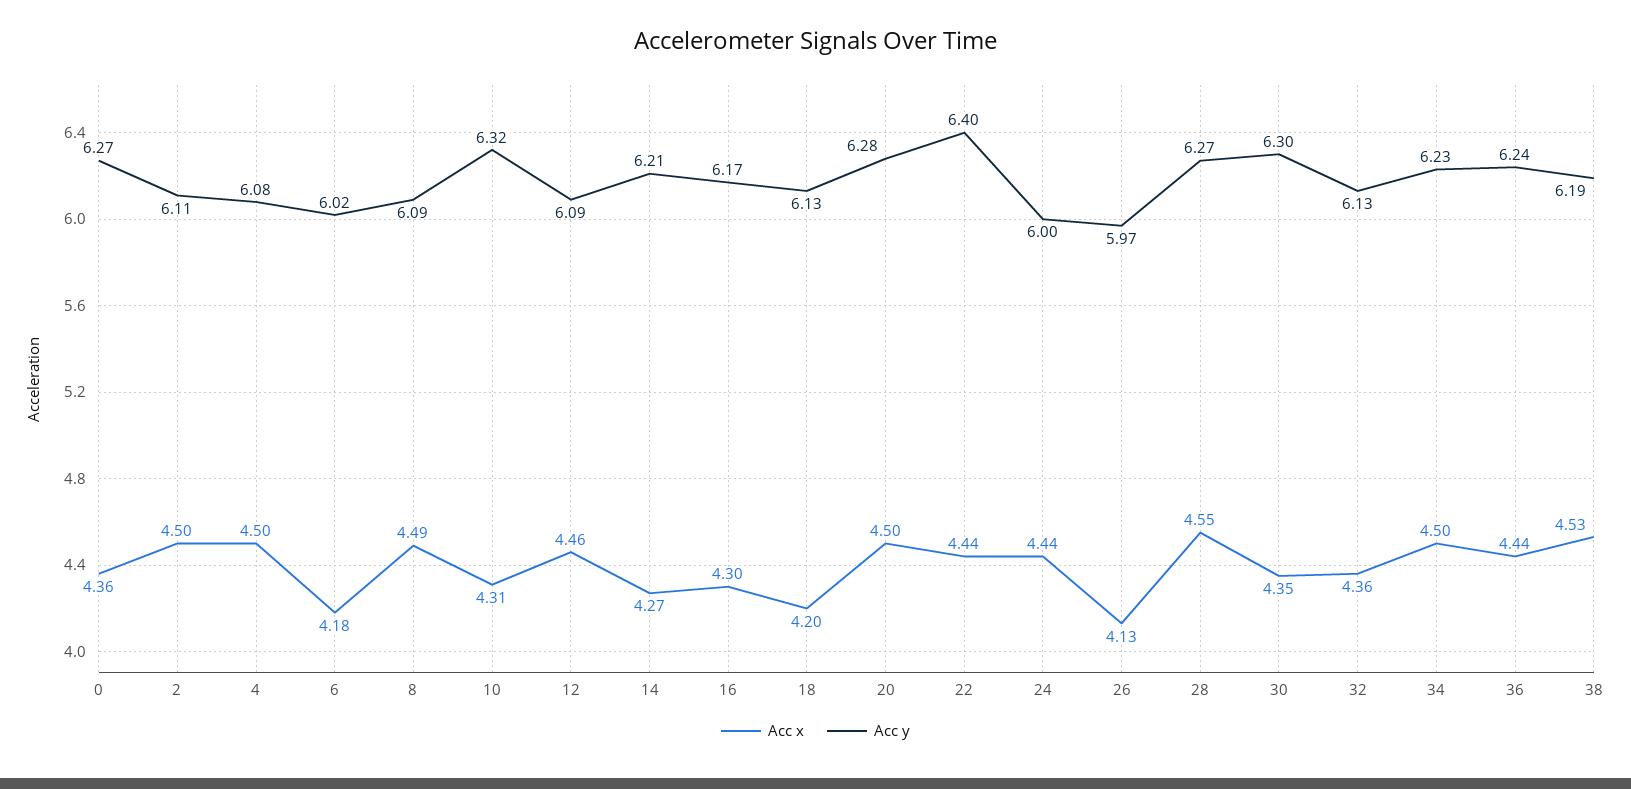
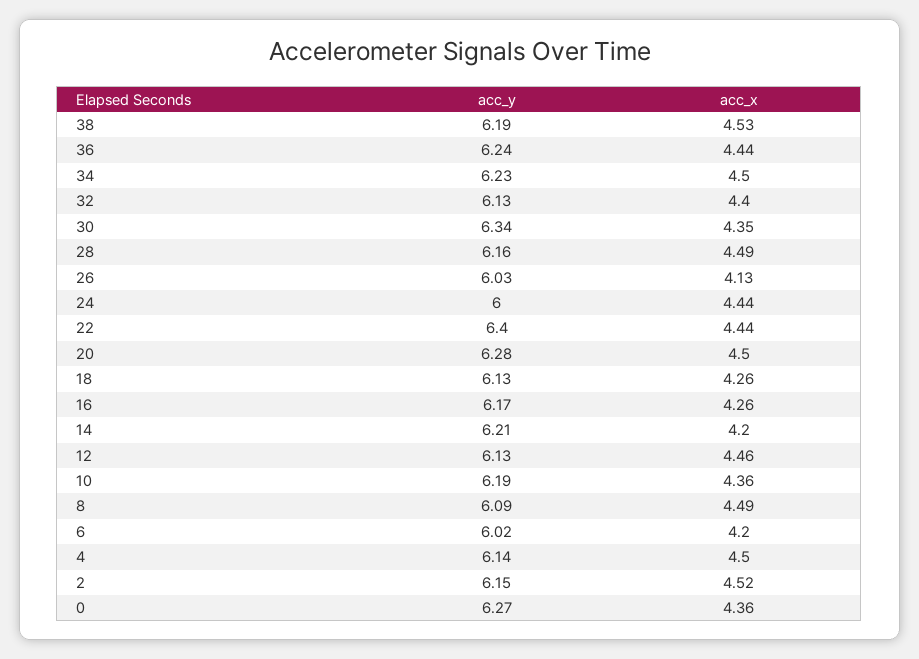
Acc x, 2: 4.5 -> 4.52
Acc y, 2: 6.11 -> 6.15
Acc y, 4: 6.08 -> 6.14
Acc x, 6: 4.18 -> 4.2
Acc x, 10: 4.31 -> 4.36
Acc y, 10: 6.32 -> 6.19
Acc y, 12: 6.09 -> 6.13
Acc x, 14: 4.27 -> 4.2
Acc x, 16: 4.3 -> 4.26
Acc x, 18: 4.2 -> 4.26
Acc y, 26: 5.97 -> 6.03
Acc x, 28: 4.55 -> 4.49
Acc y, 28: 6.27 -> 6.16
Acc y, 30: 6.3 -> 6.34
Acc x, 32: 4.36 -> 4.4

